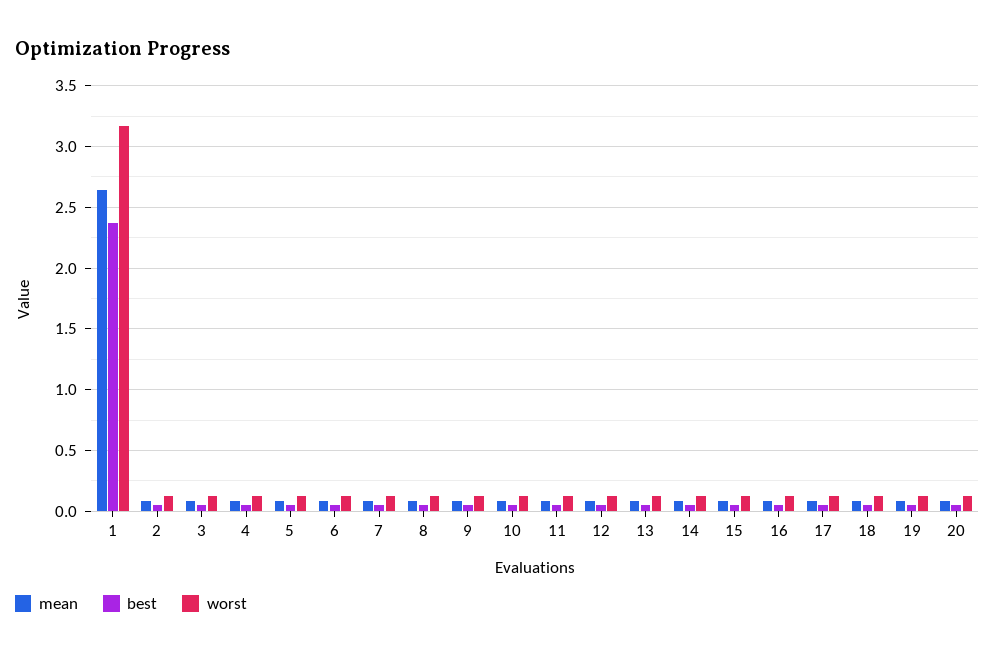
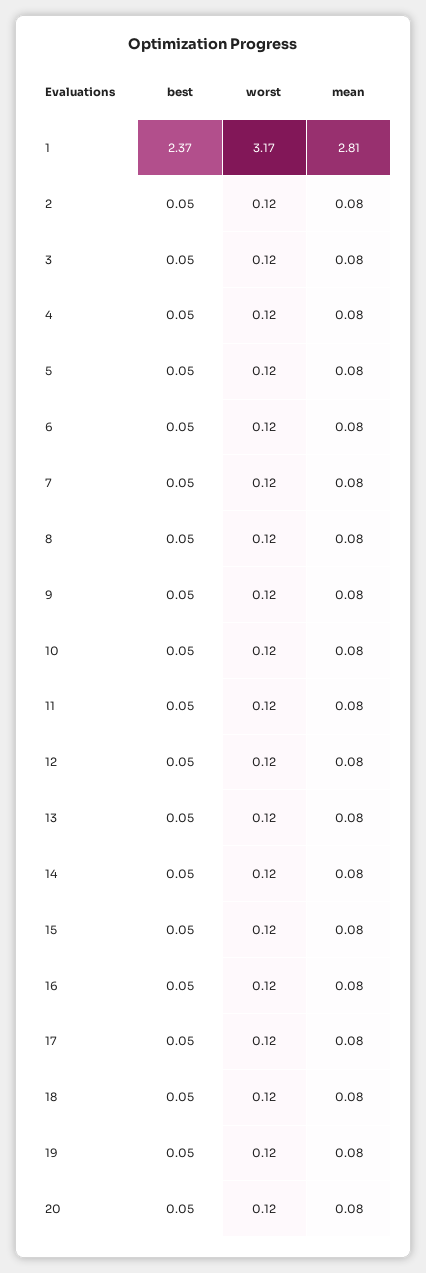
mean, 1: 2.65 -> 2.81

